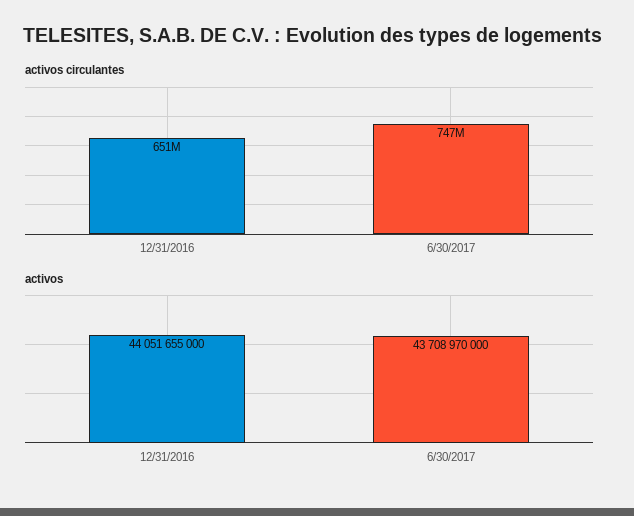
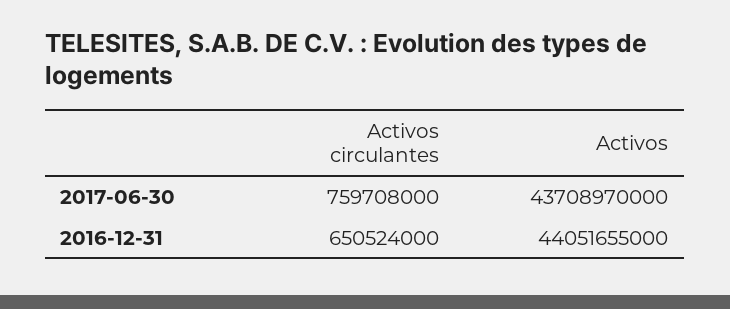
activos circulantes, 6/30/2017: 747000000 -> 759708000

